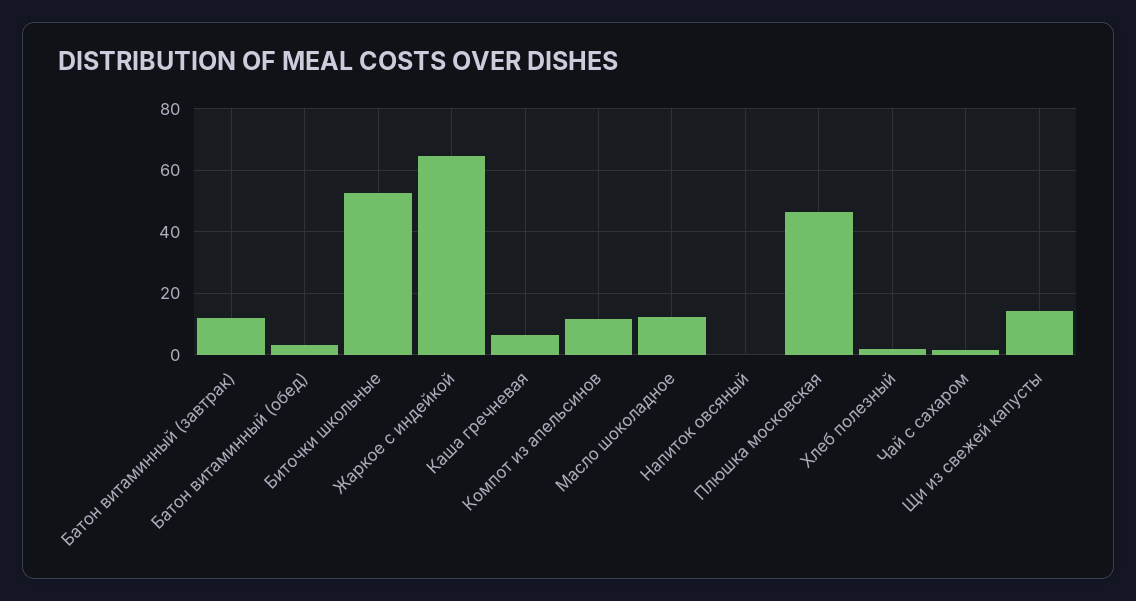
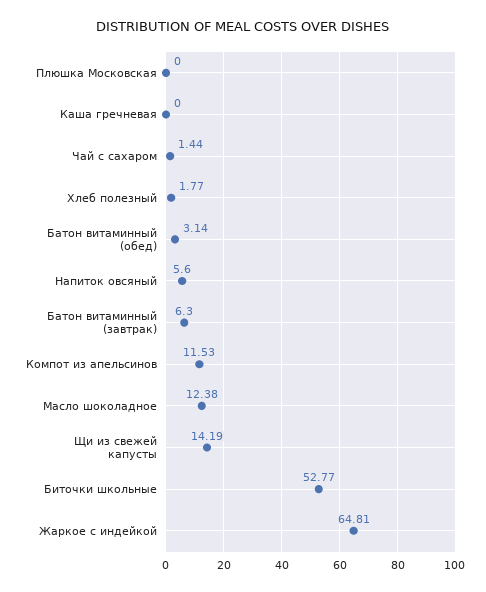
Батон витаминный (завтрак): 12 -> 6.3
Каша гречневая: 6 -> 0
Напиток овсяный: 0 -> 5.6
Плюшка московская: 46 -> 0

